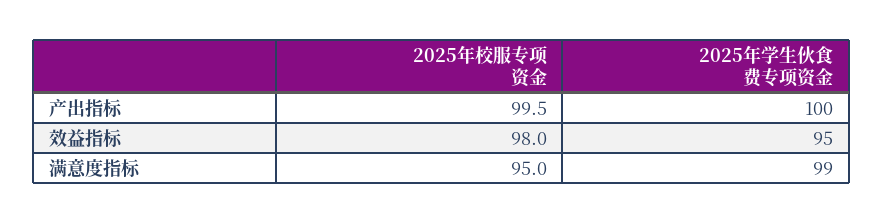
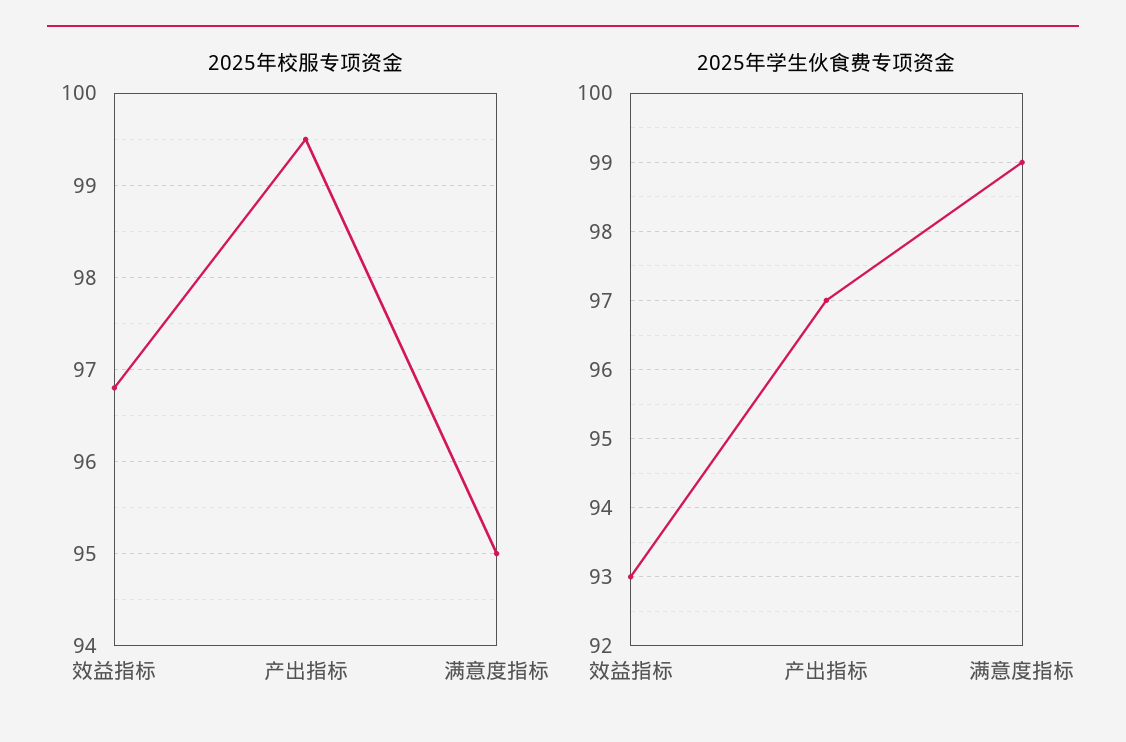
2025年学生伙食费专项资金, 产出指标: 100 -> 97
2025年校服专项资金, 效益指标: 98 -> 96.8
2025年学生伙食费专项资金, 效益指标: 95 -> 93

